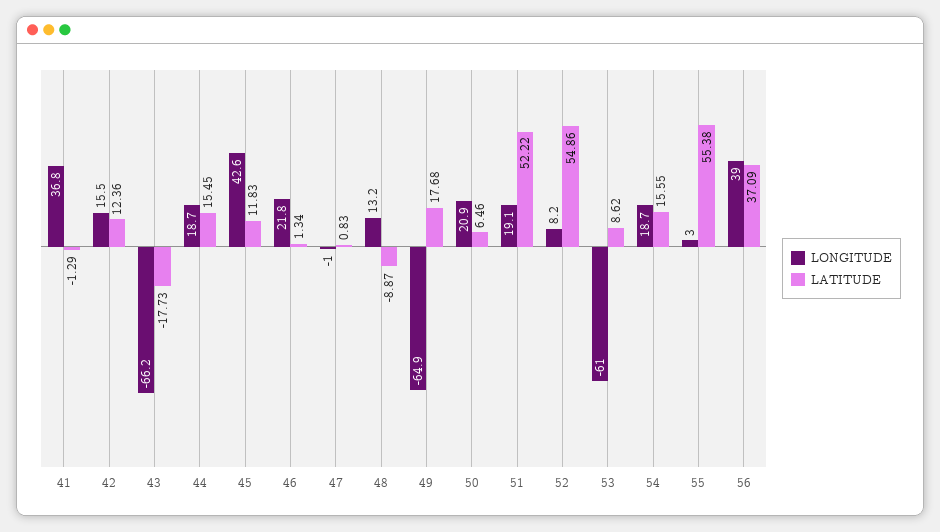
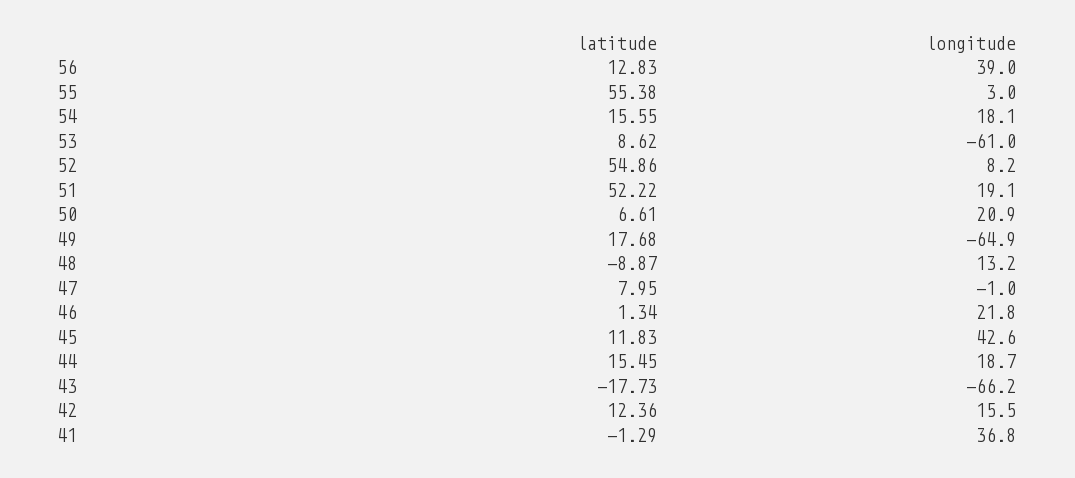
LATITUDE, 47: 0.83 -> 7.95
LATITUDE, 50: 6.46 -> 6.61
LONGITUDE, 54: 18.7 -> 18.1
LATITUDE, 56: 37.09 -> 12.83

